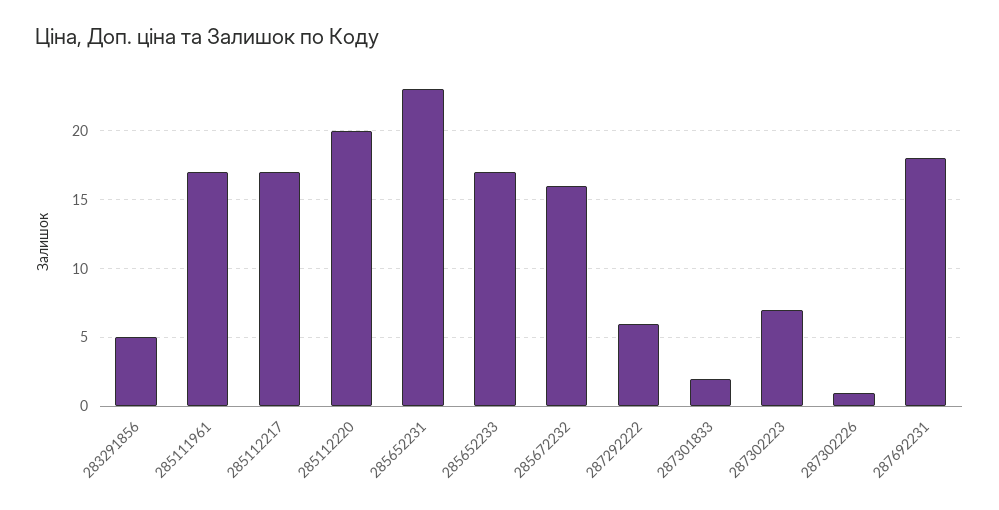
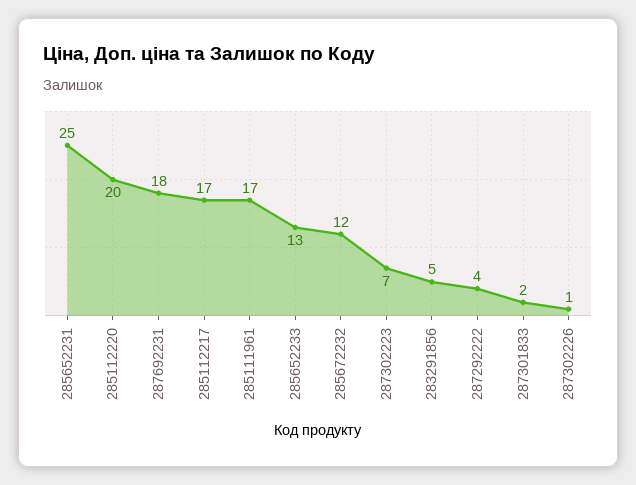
285652231: 23 -> 25
285652233: 17 -> 13
285672232: 16 -> 12
287292222: 6 -> 4

